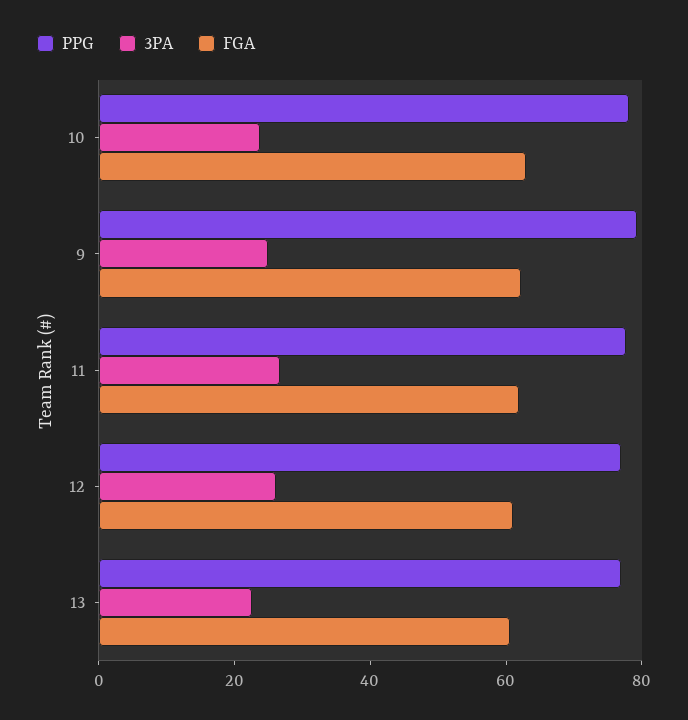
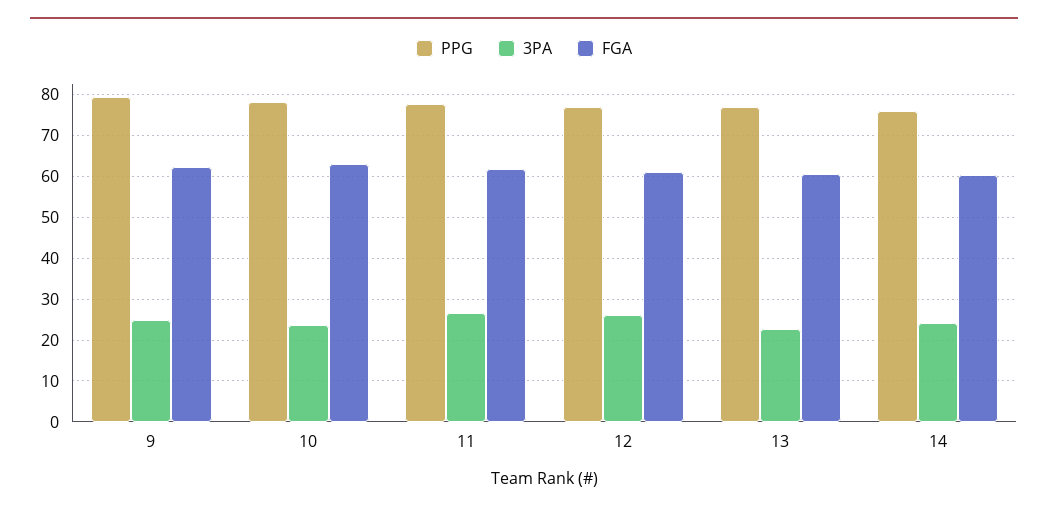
PPG, 14: none -> 76
3PA, 14: none -> 24
FGA, 14: none -> 60

